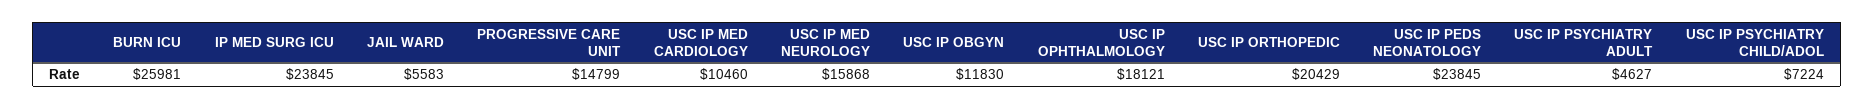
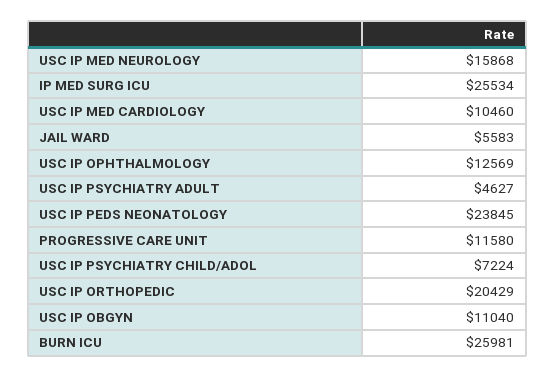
IP MED SURG ICU: 23845 -> 25534
PROGRESSIVE CARE UNIT: 14799 -> 11580
USC IP OBGYN: 11830 -> 11040
USC IP OPHTHALMOLOGY: 18121 -> 12569

